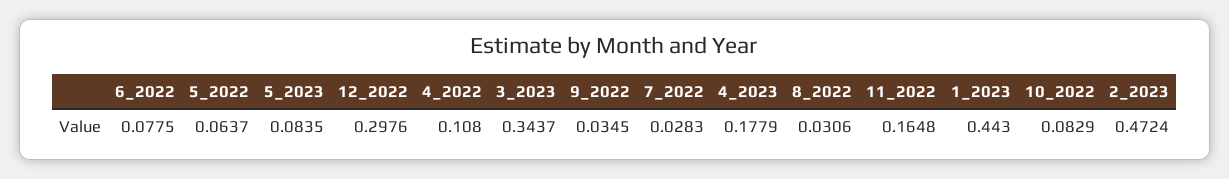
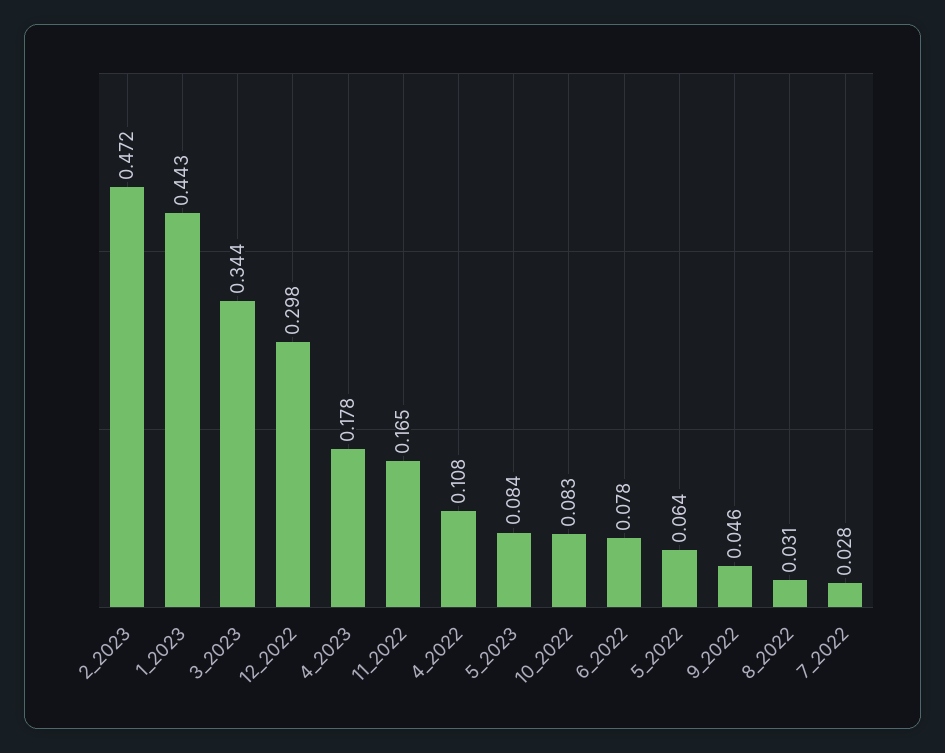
9_2022: 0.0345 -> 0.046

